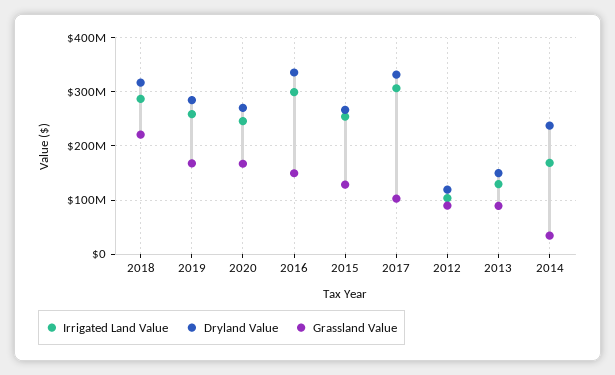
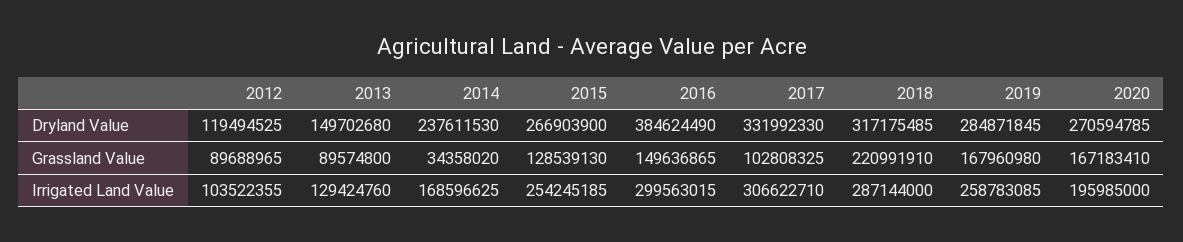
Irrigated Land Value, 2020: 240000000 -> 195985000
Dryland Value, 2016: 340000000 -> 384624490

